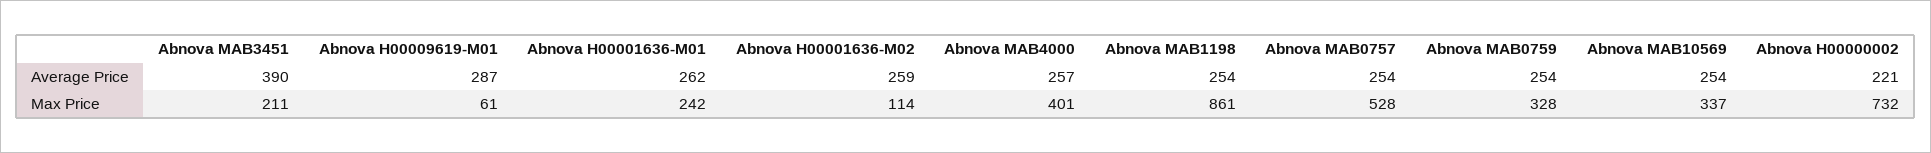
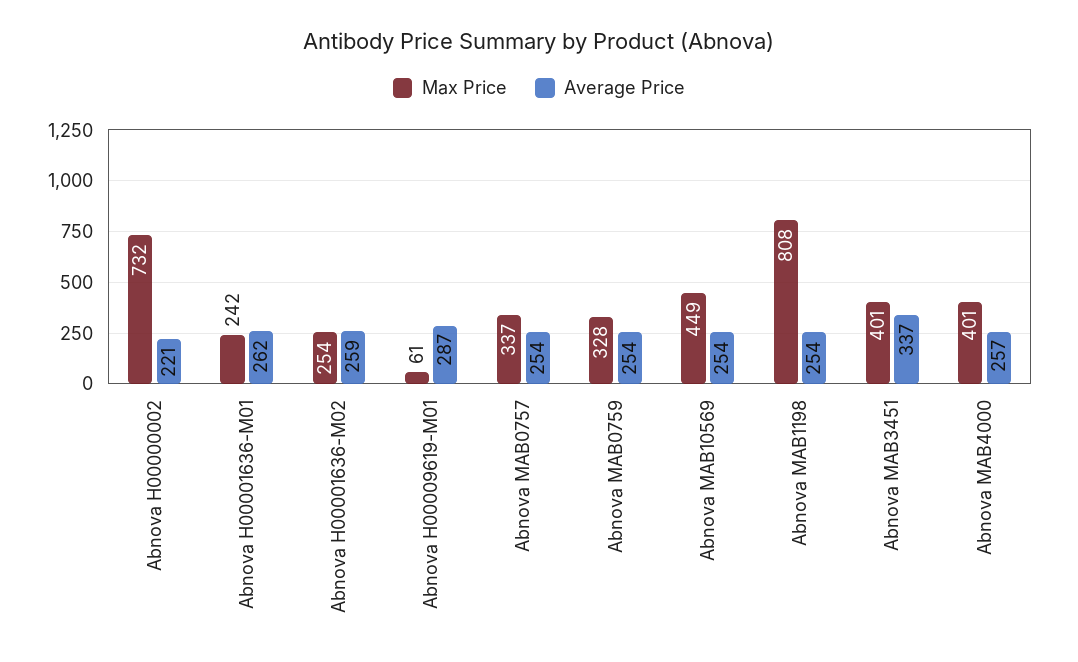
Average Price, Abnova MAB3451: 390 -> 337
Max Price, Abnova MAB3451: 211 -> 401
Max Price, Abnova H00001636-M02: 114 -> 254
Max Price, Abnova MAB1198: 861 -> 808
Max Price, Abnova MAB0757: 528 -> 337
Max Price, Abnova MAB10569: 337 -> 449

